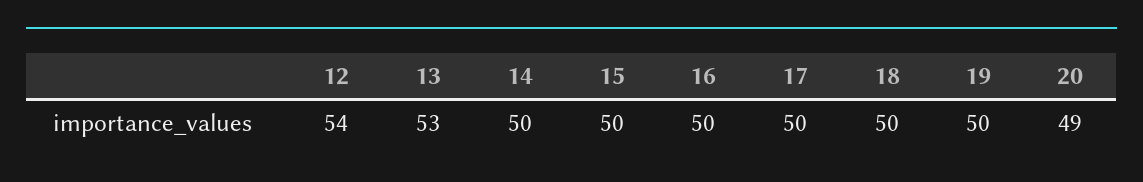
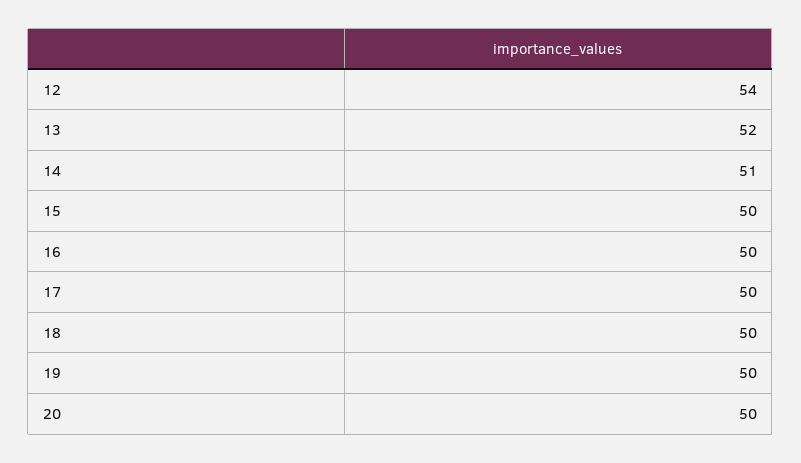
13: 53 -> 52
14: 50 -> 51
20: 49 -> 50

